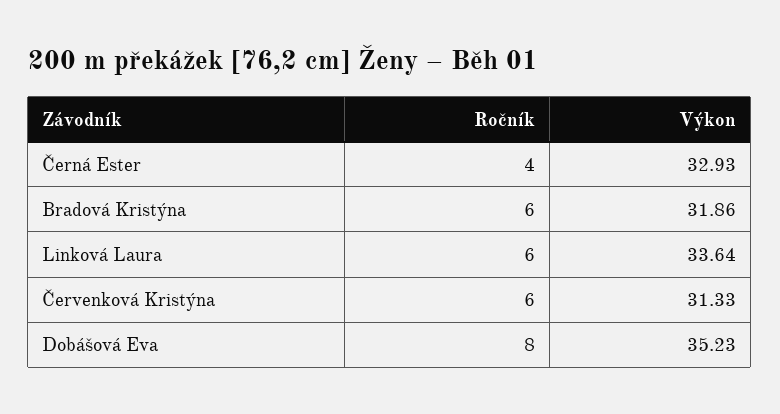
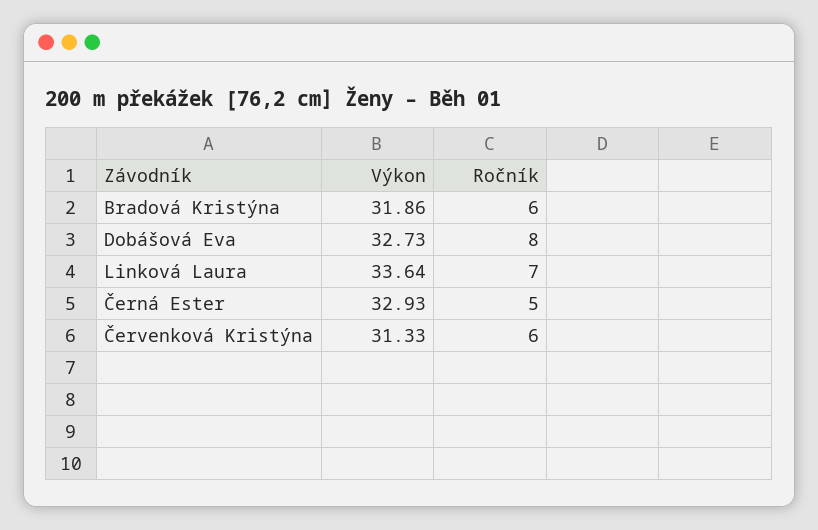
Ročník, Černá Ester: 4 -> 5
Ročník, Linková Laura: 6 -> 7
Výkon, Dobášová Eva: 35.23 -> 32.73

